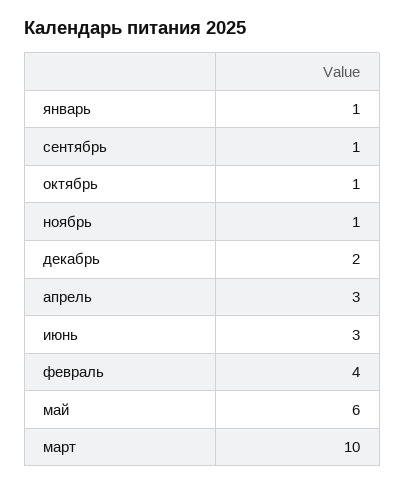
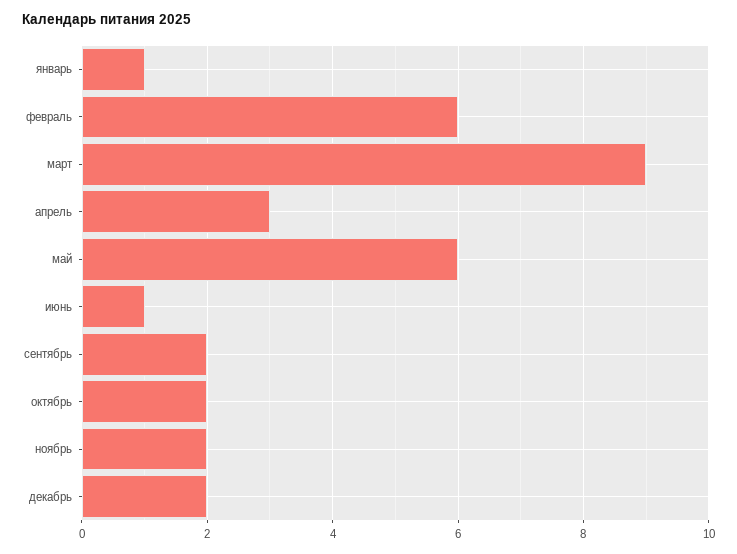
сентябрь: 1 -> 2
октябрь: 1 -> 2
ноябрь: 1 -> 2
июнь: 3 -> 1
февраль: 4 -> 6
март: 10 -> 9

